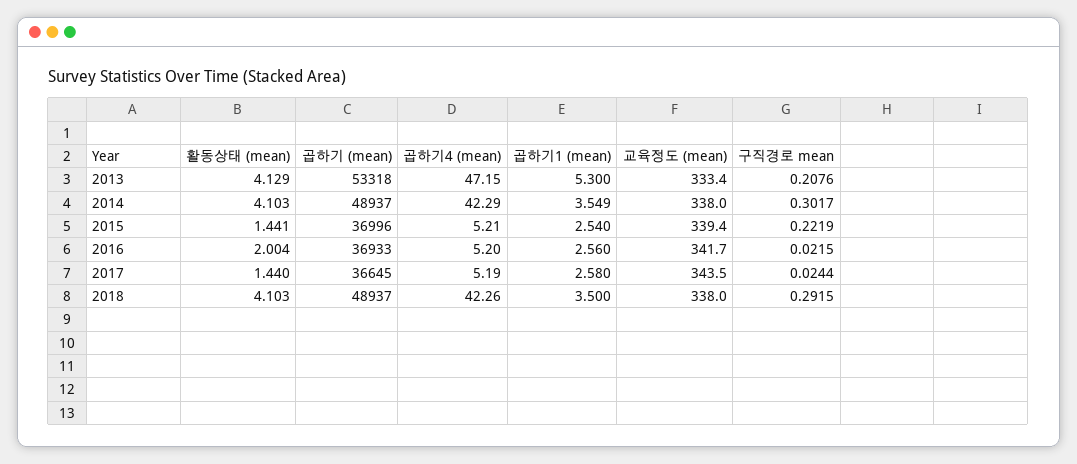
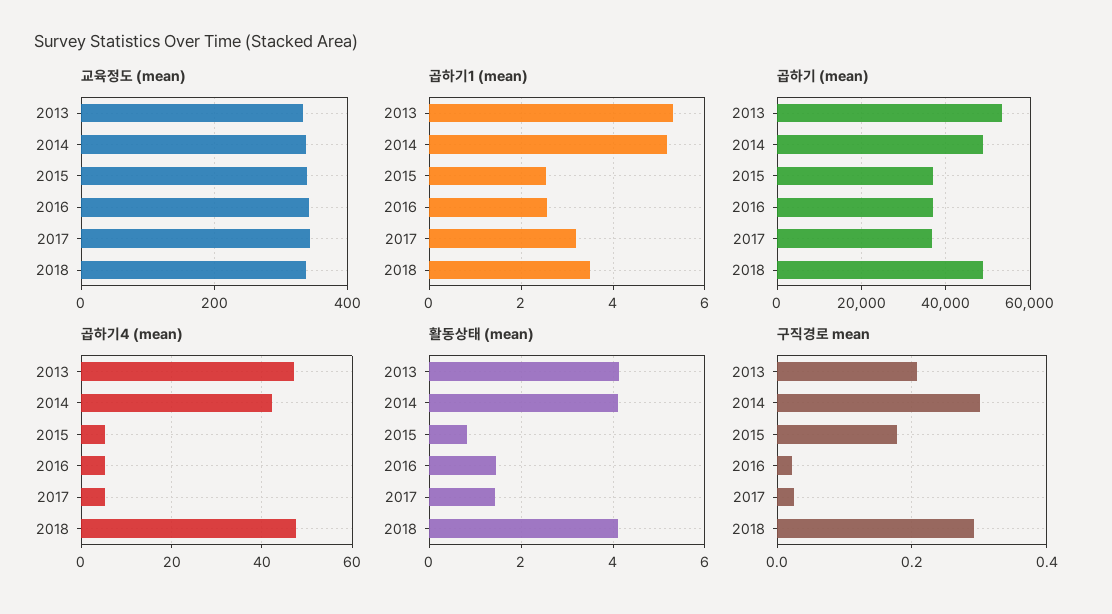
곱하기1 (mean), 2014: 3.549 -> 5.2
활동상태 (mean), 2015: 1.441 -> 0.8
구직경로 mean, 2015: 0.2219 -> 0.18
활동상태 (mean), 2016: 2.004 -> 1.4
곱하기1 (mean), 2017: 2.58 -> 3.2
곱하기4 (mean), 2018: 42.26 -> 48

